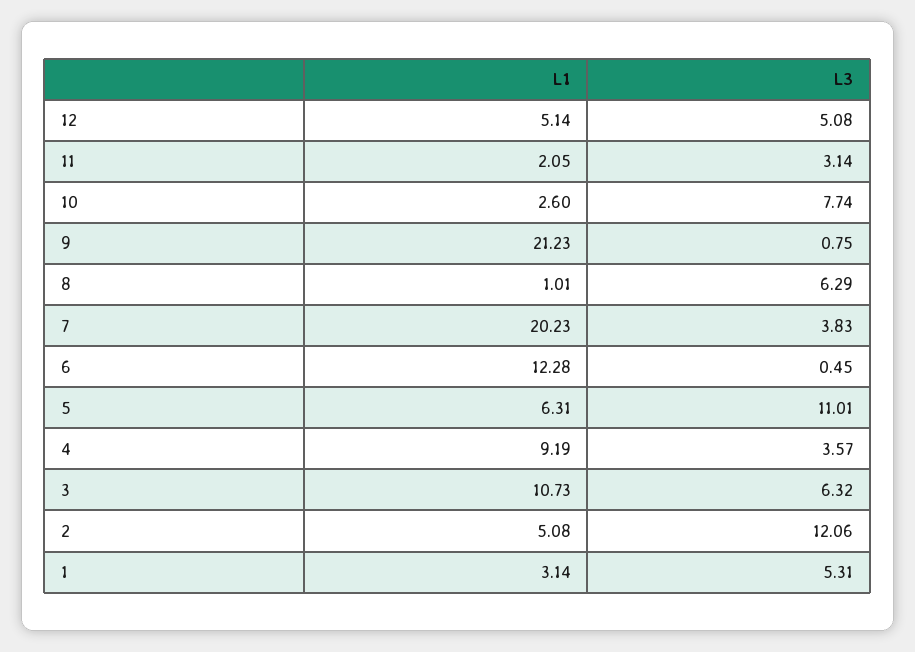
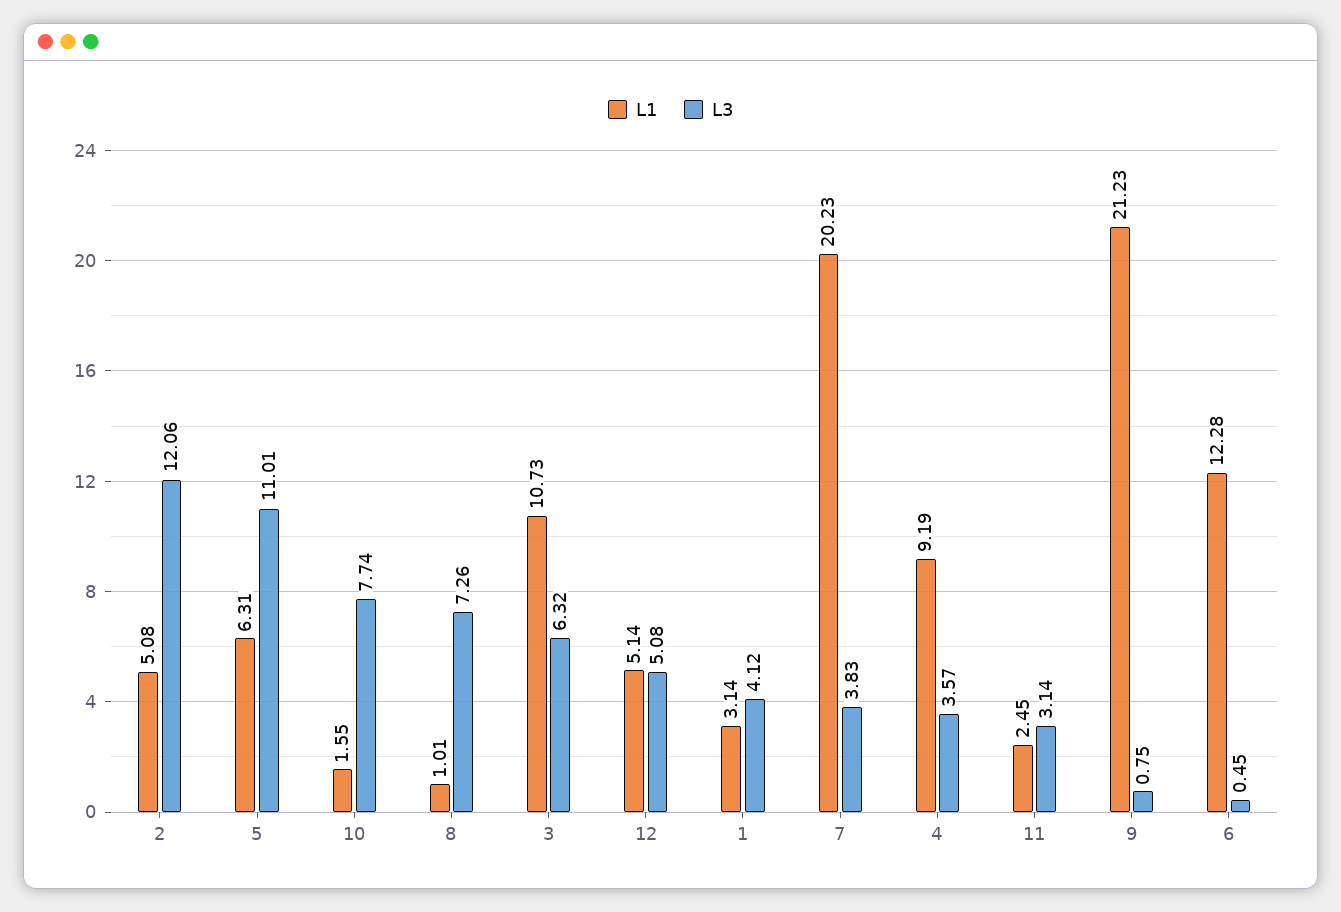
L1, 11: 2.05 -> 2.45
L1, 10: 2.6 -> 1.55
L3, 8: 6.29 -> 7.26
L3, 1: 5.31 -> 4.12

